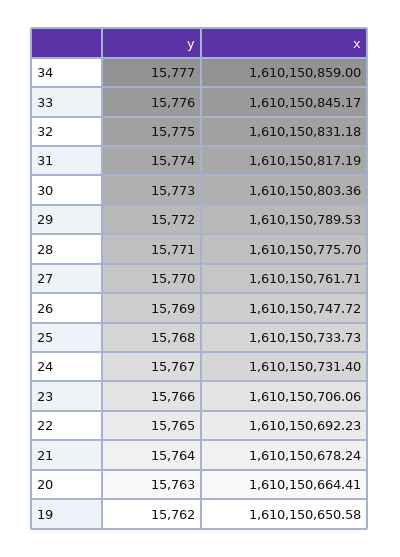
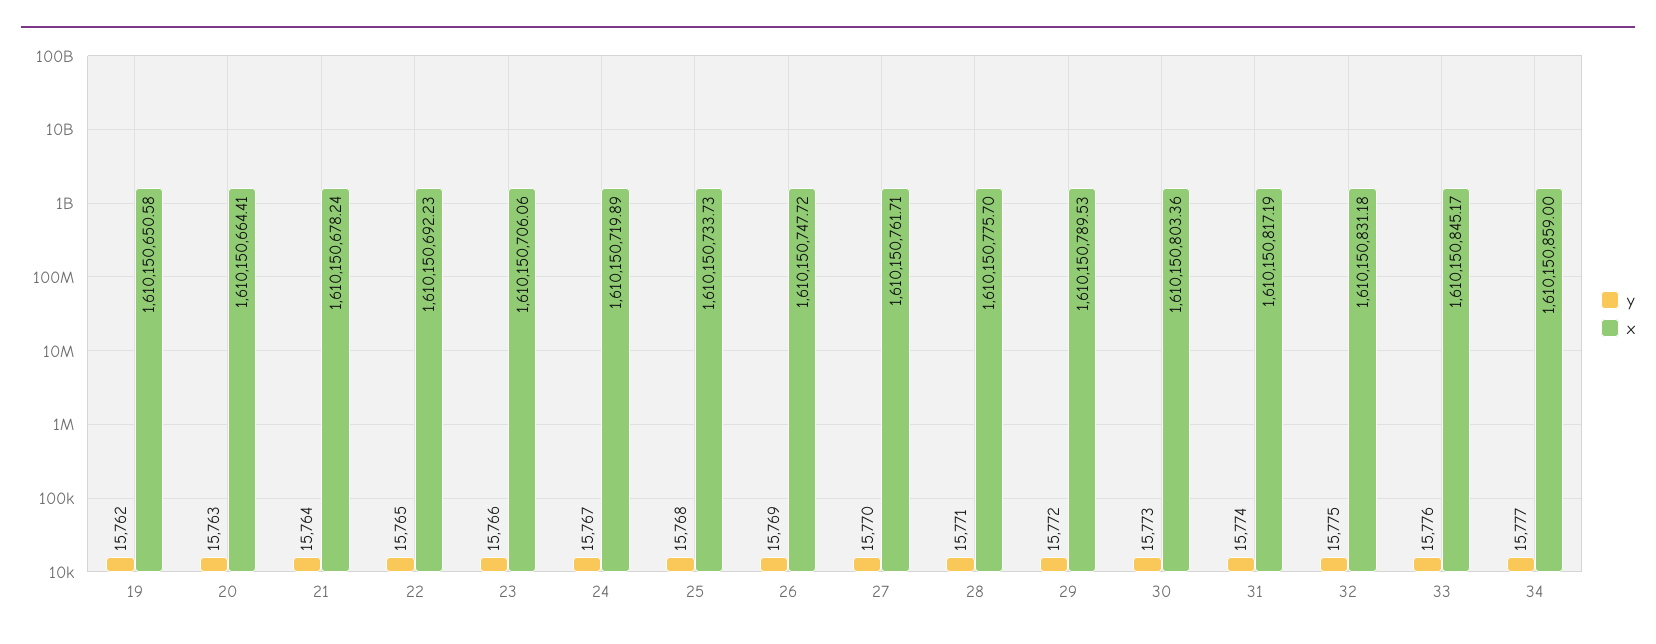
x, 24: 1610150731.4 -> 1610150719.89

